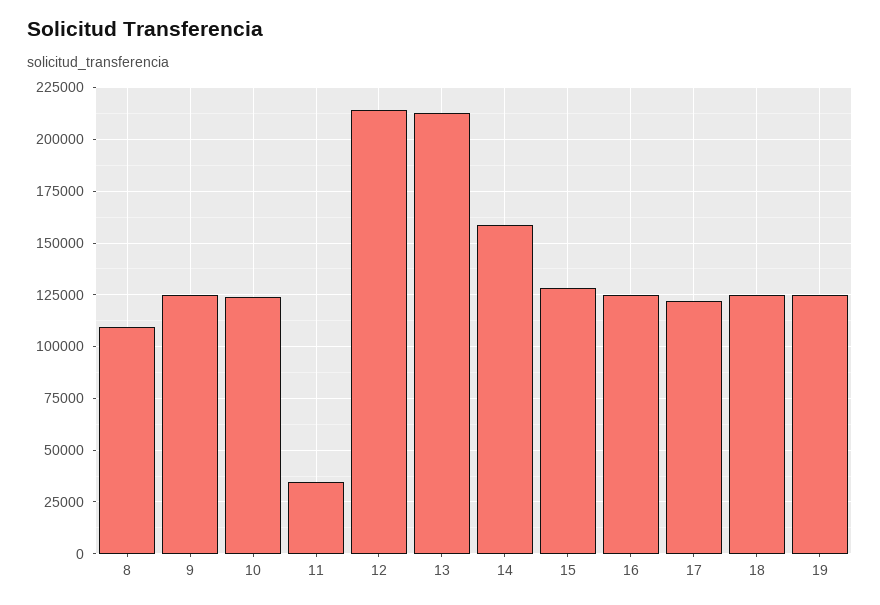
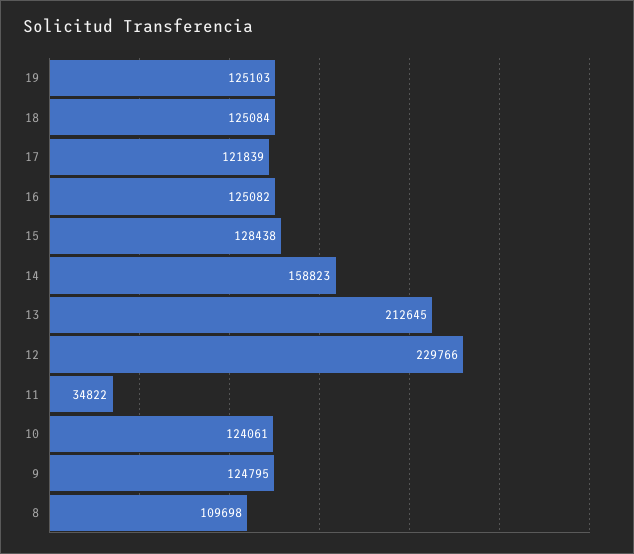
12: 215000 -> 229766

